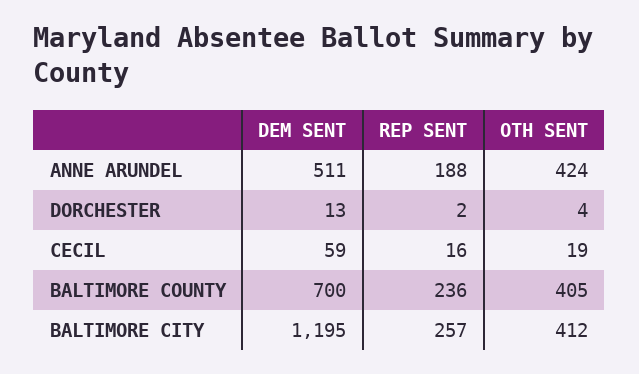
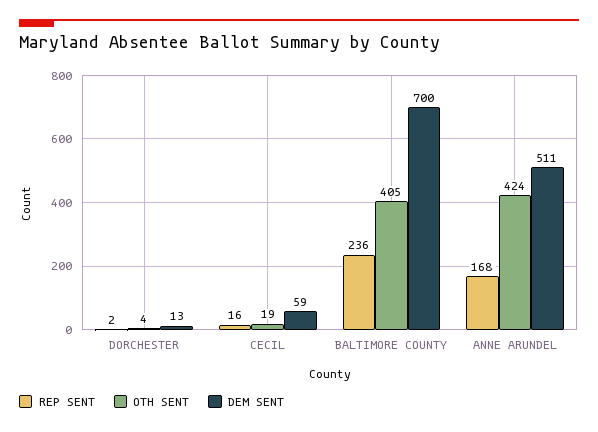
REP SENT, ANNE ARUNDEL: 188 -> 168
DEM SENT, BALTIMORE CITY: 1195 -> none
REP SENT, BALTIMORE CITY: 257 -> none
OTH SENT, BALTIMORE CITY: 412 -> none

